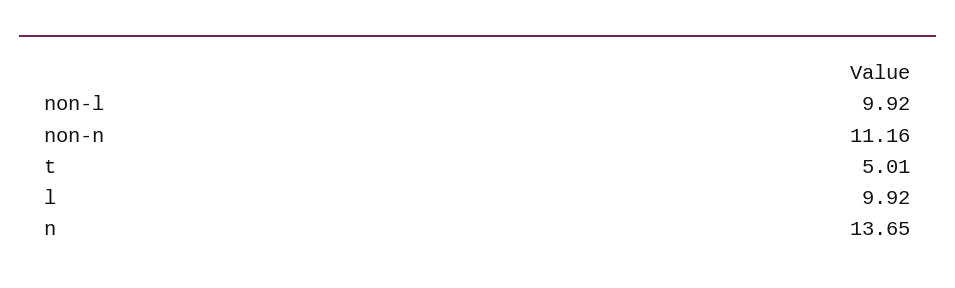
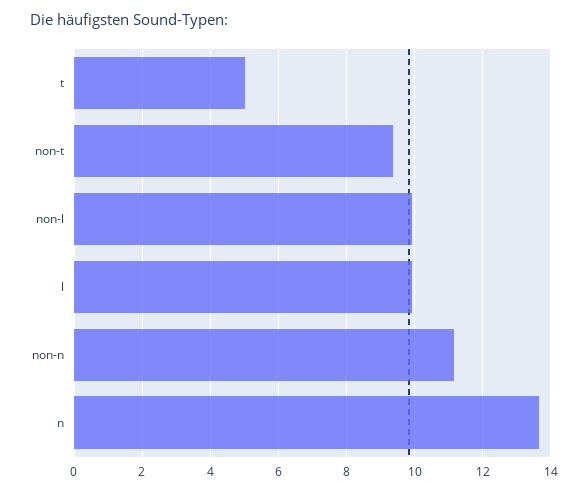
non-t: none -> 9.4

